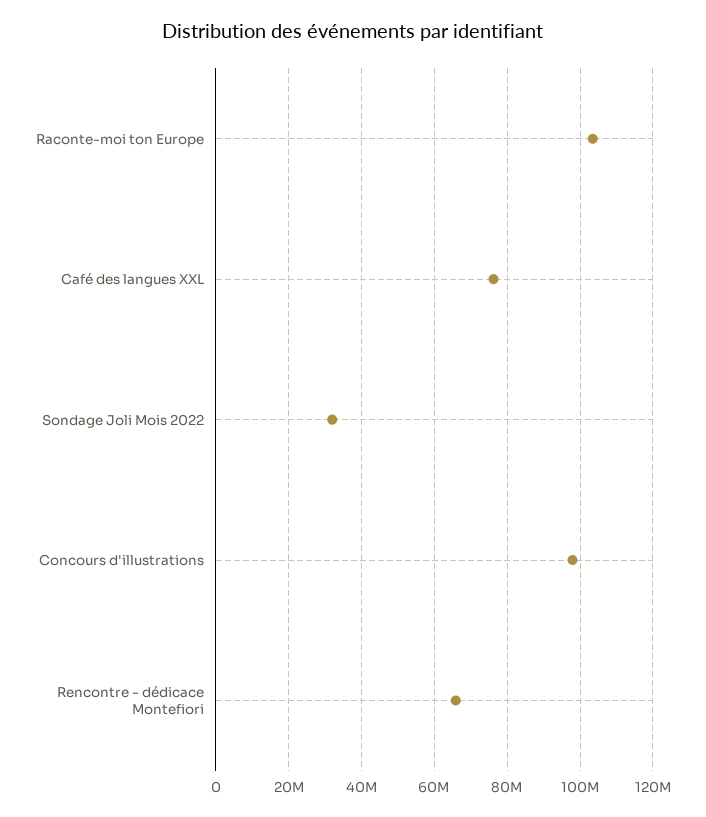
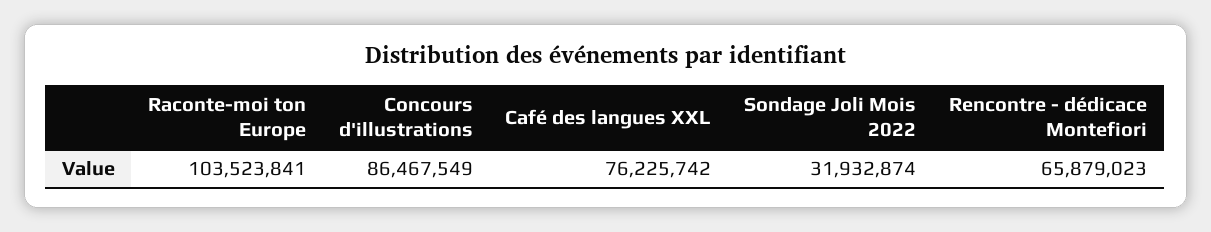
Concours d'illustrations: 98000000 -> 86467549

